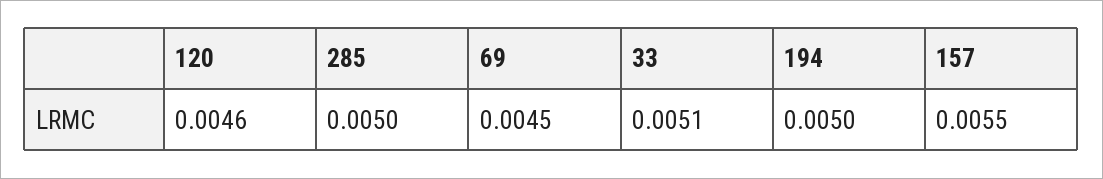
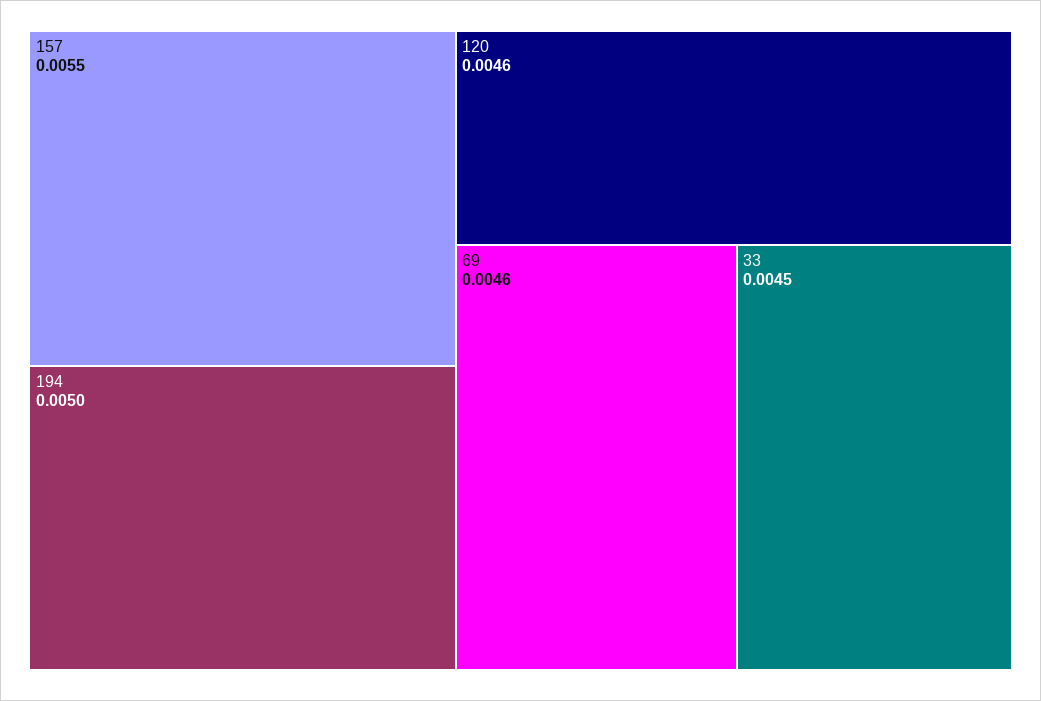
285: 0.005 -> none
69: 0.0045 -> 0.0046
33: 0.0051 -> 0.0045

